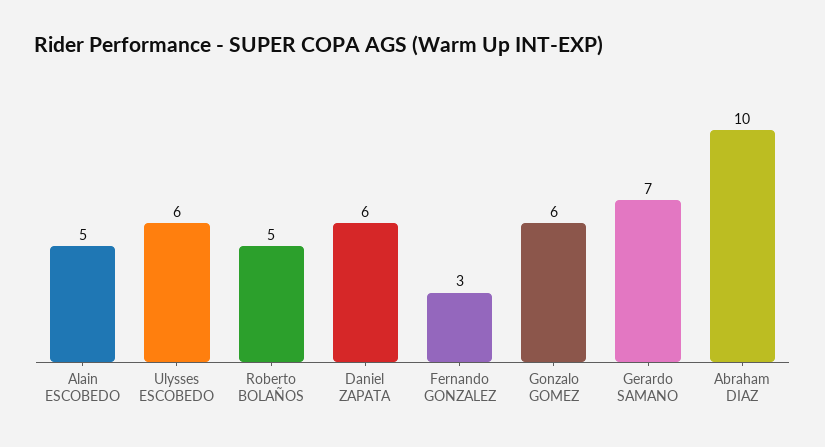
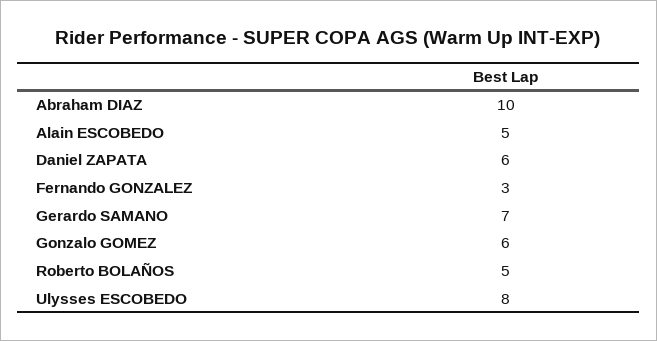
Ulysses ESCOBEDO: 6 -> 8

